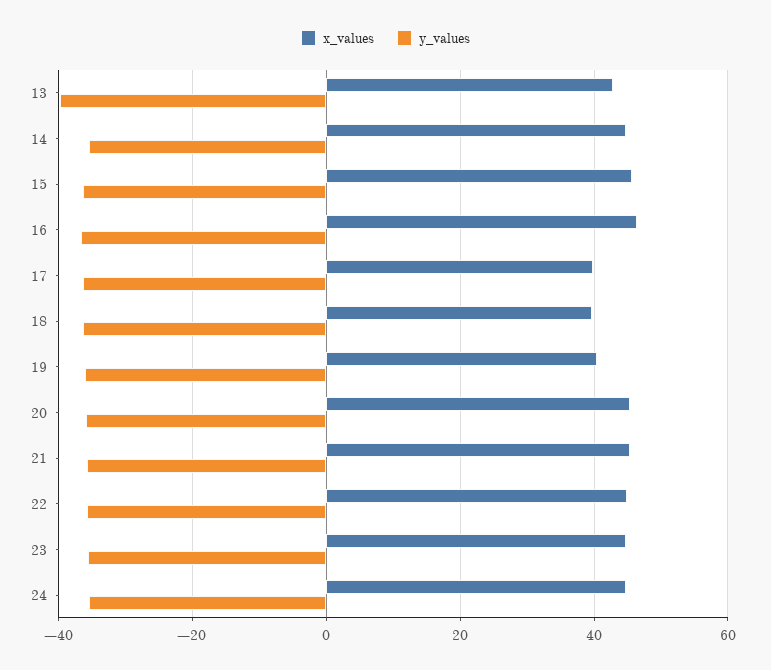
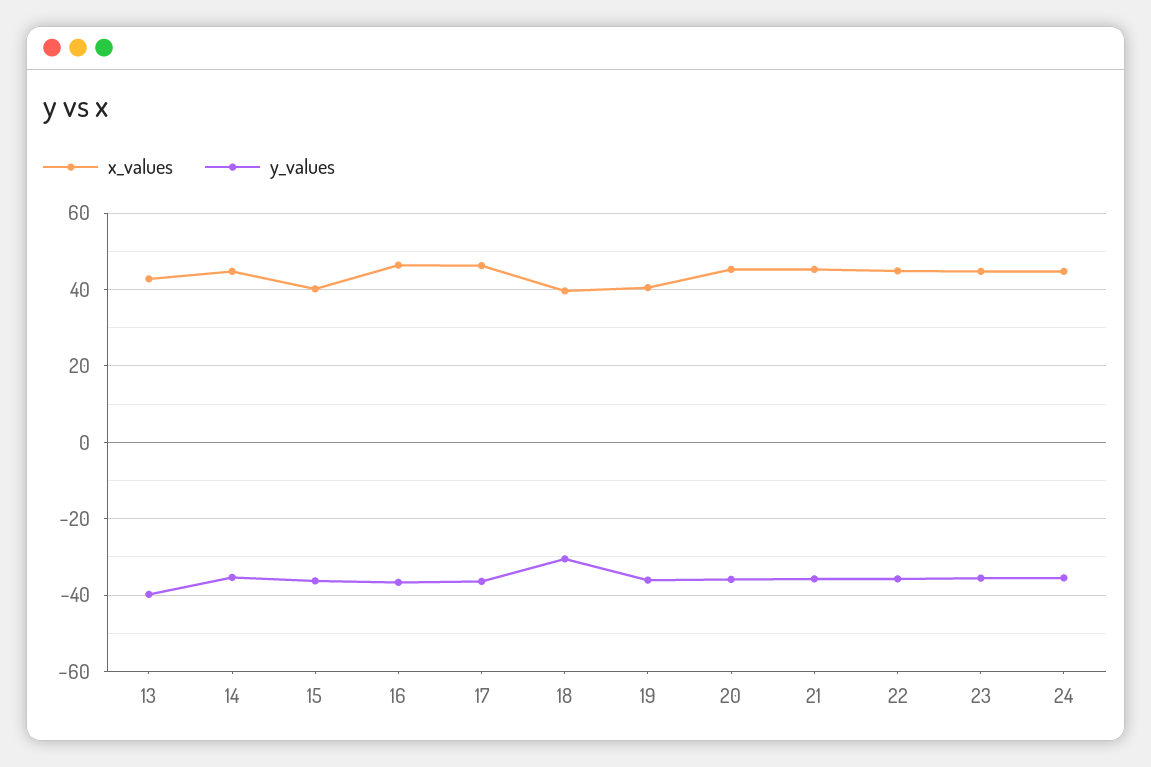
x_values, 15: 46 -> 40
x_values, 17: 40 -> 46
y_values, 18: -36 -> -30

